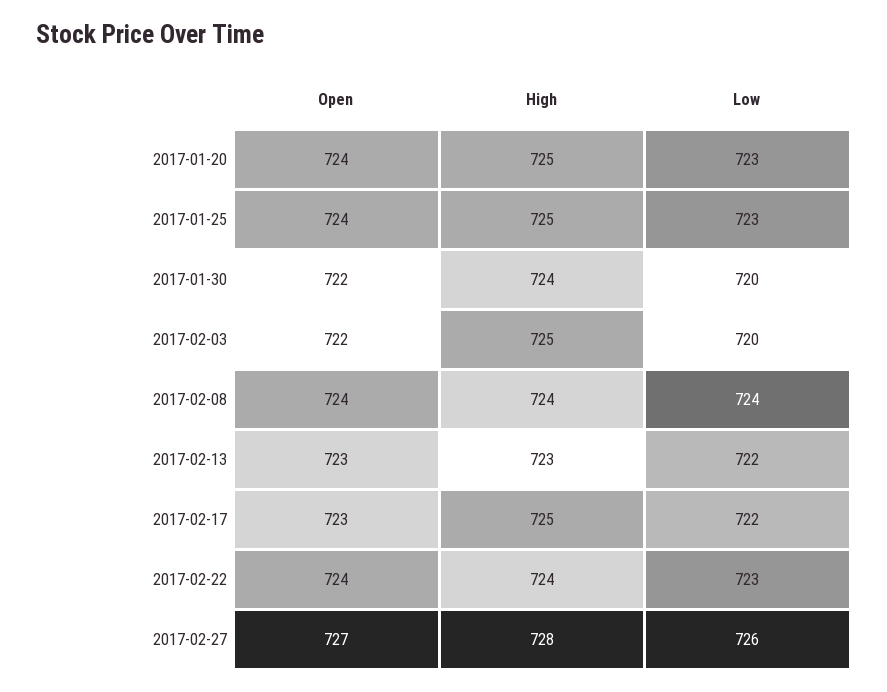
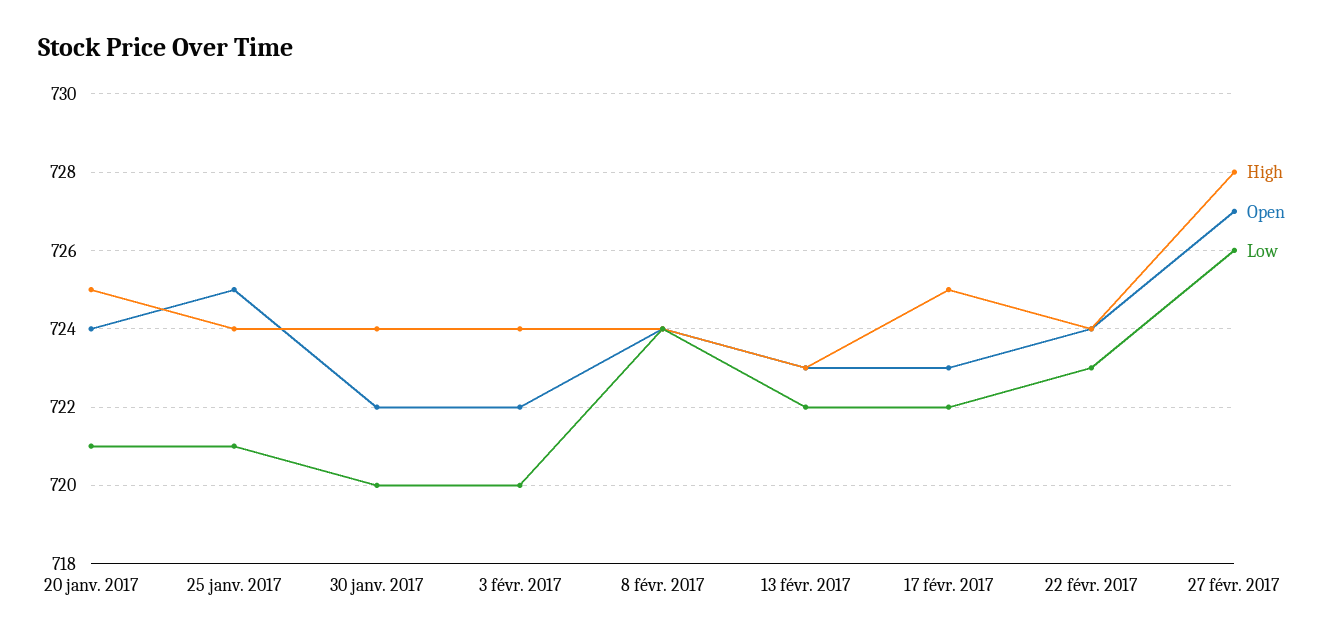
Low, 2017-01-20: 723 -> 721
Open, 2017-01-25: 724 -> 725
High, 2017-01-25: 725 -> 724
Low, 2017-01-25: 723 -> 721
High, 2017-02-03: 725 -> 724

